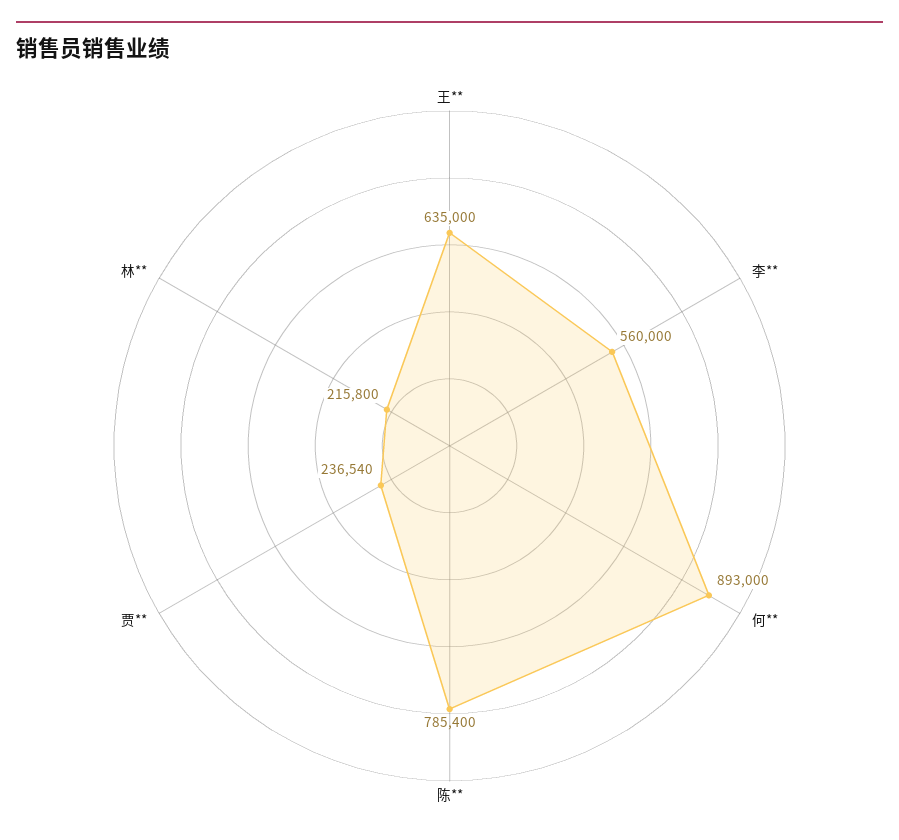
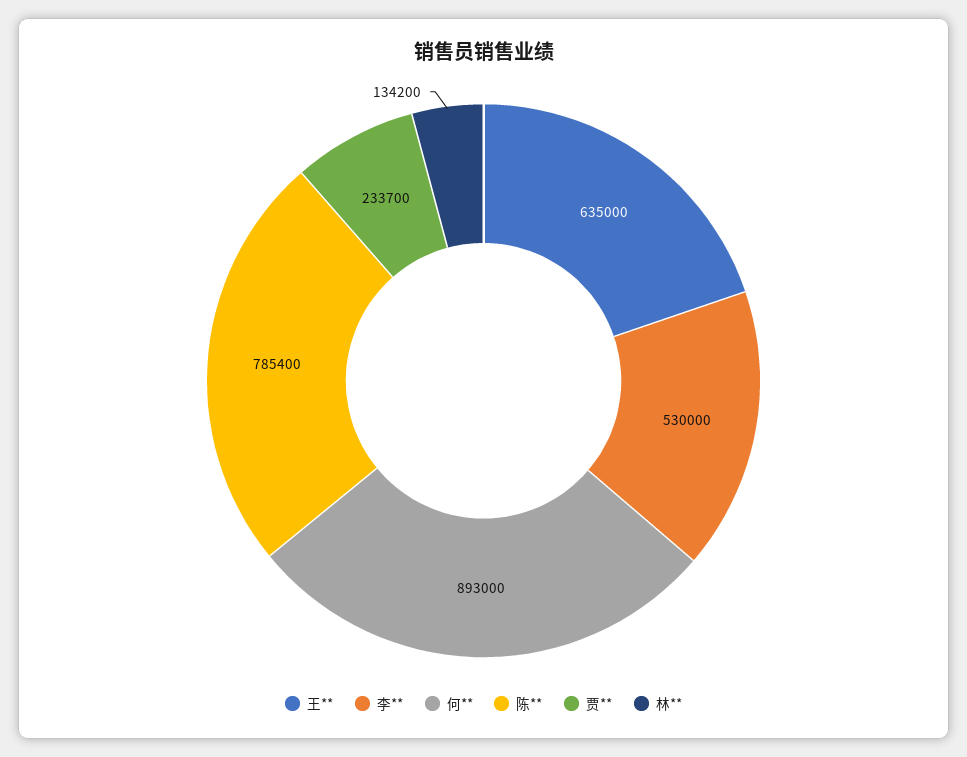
李**: 560000 -> 530000
贾**: 236540 -> 233700
林**: 215800 -> 134200

